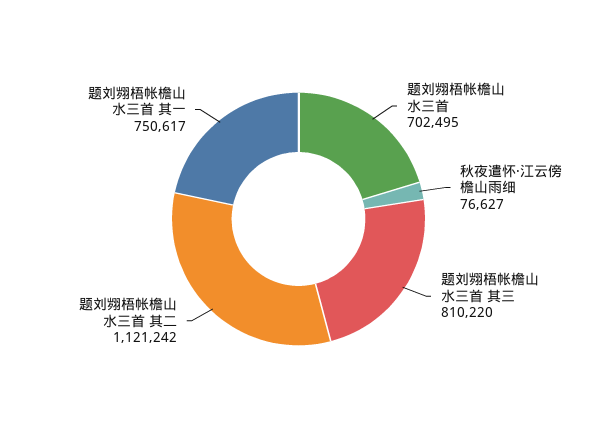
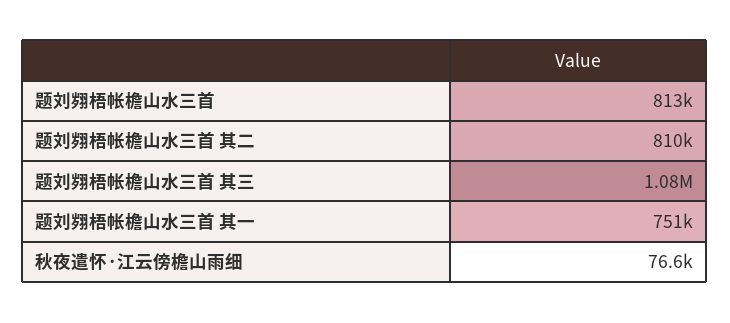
题刘翙梧帐檐山水三首: 702495 -> 813000
题刘翙梧帐檐山水三首 其三: 810220 -> 1080000
题刘翙梧帐檐山水三首 其二: 1121242 -> 810000

